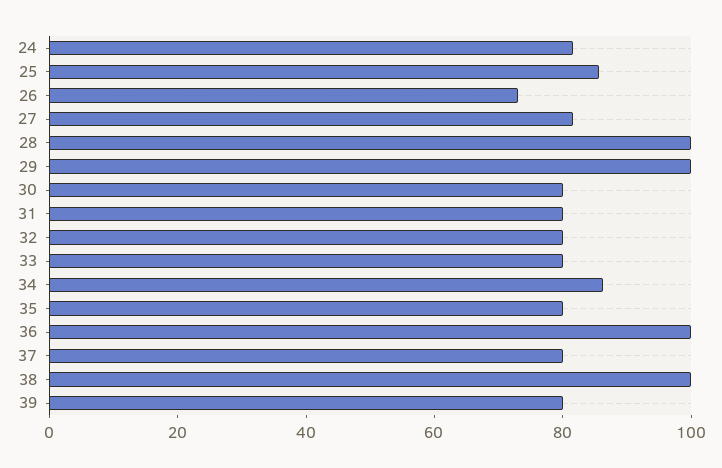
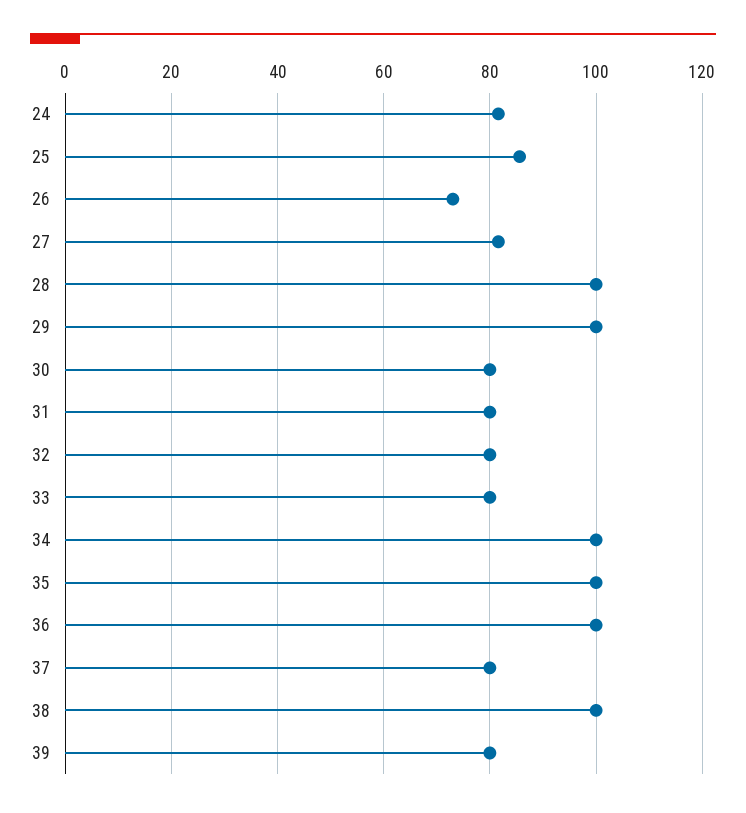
34: 85 -> 100
35: 80 -> 100

